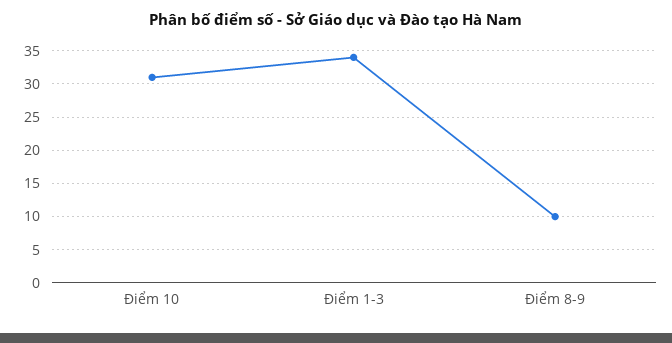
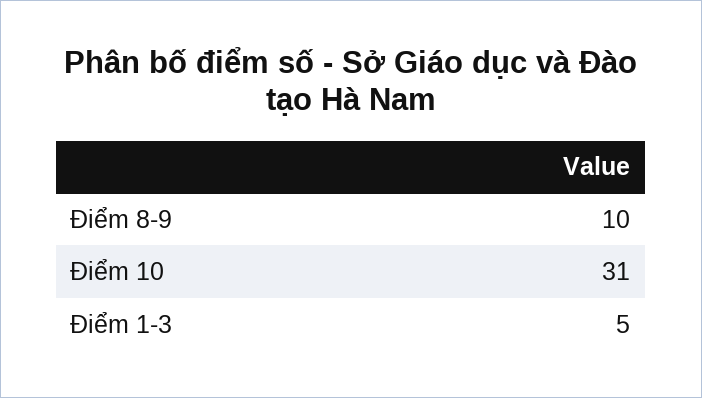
Điểm 1-3: 34 -> 5

